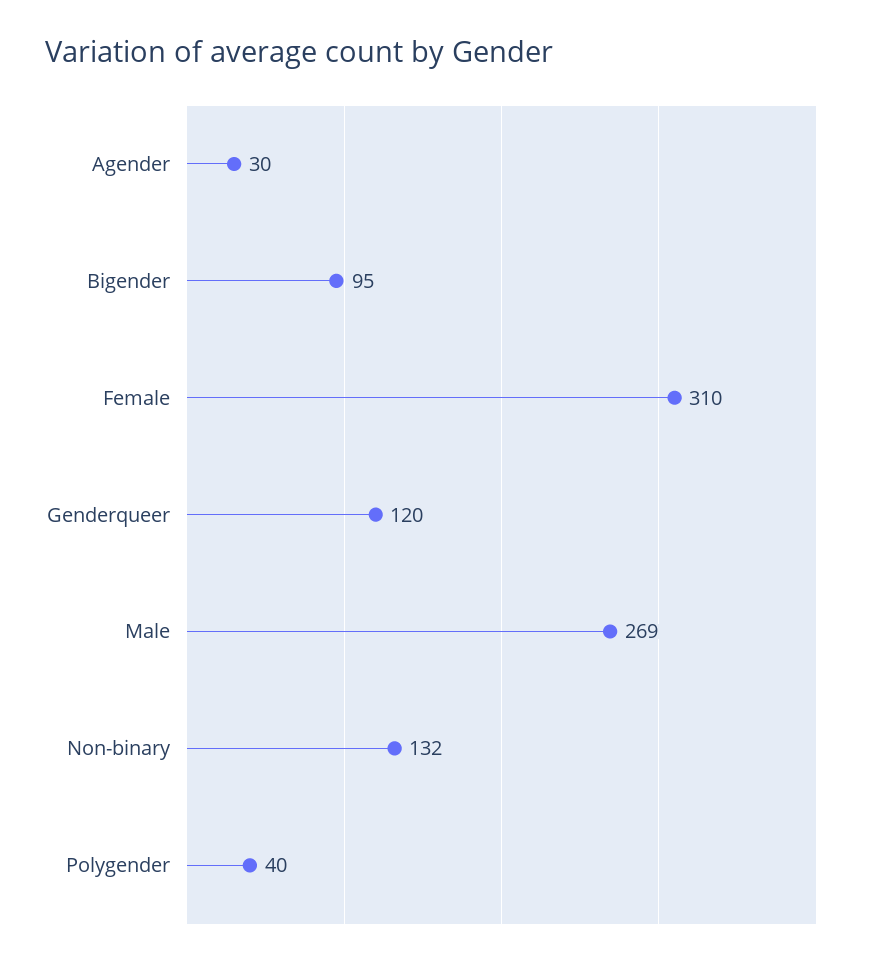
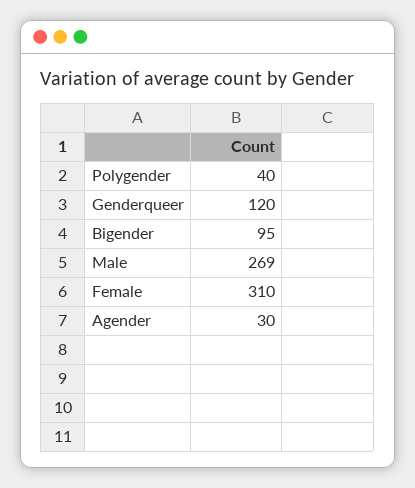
Non-binary: 132 -> none

